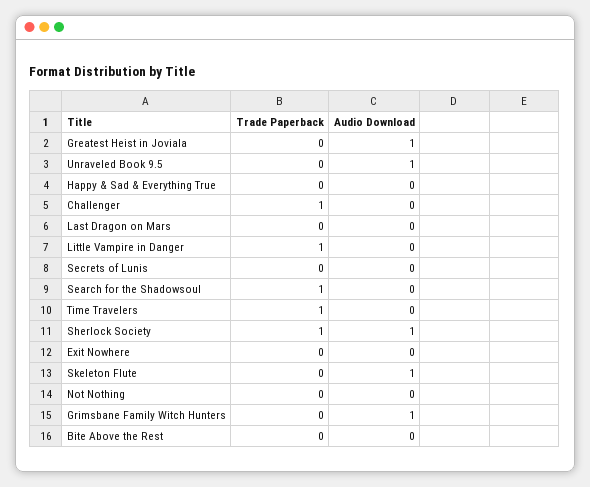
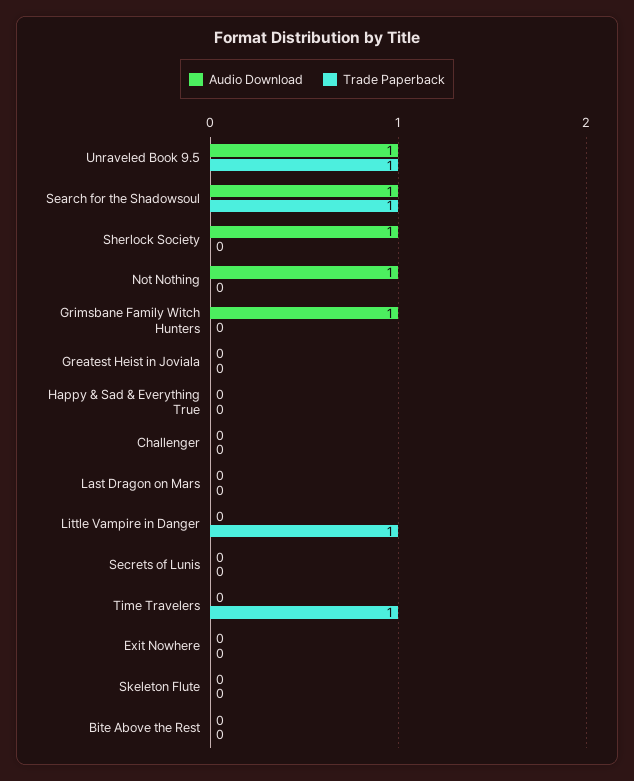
Audio Download, Greatest Heist in Joviala: 1 -> 0
Trade Paperback, Unraveled Book 9.5: 0 -> 1
Trade Paperback, Challenger: 1 -> 0
Audio Download, Search for the Shadowsoul: 0 -> 1
Trade Paperback, Sherlock Society: 1 -> 0
Audio Download, Skeleton Flute: 1 -> 0
Audio Download, Not Nothing: 0 -> 1

